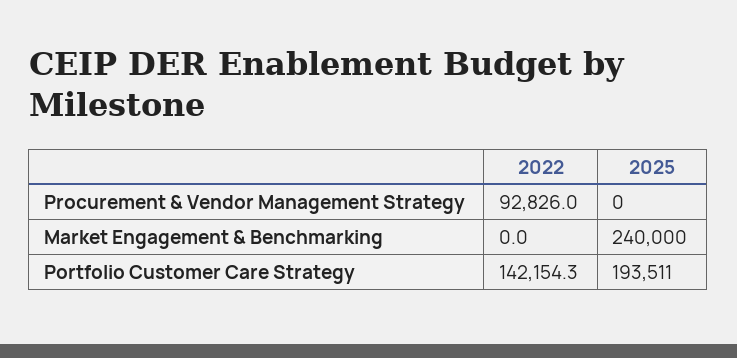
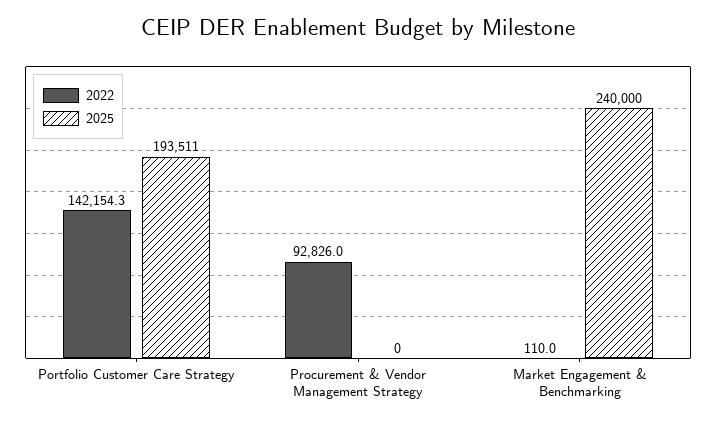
2022, Market Engagement & Benchmarking: 0 -> 110

